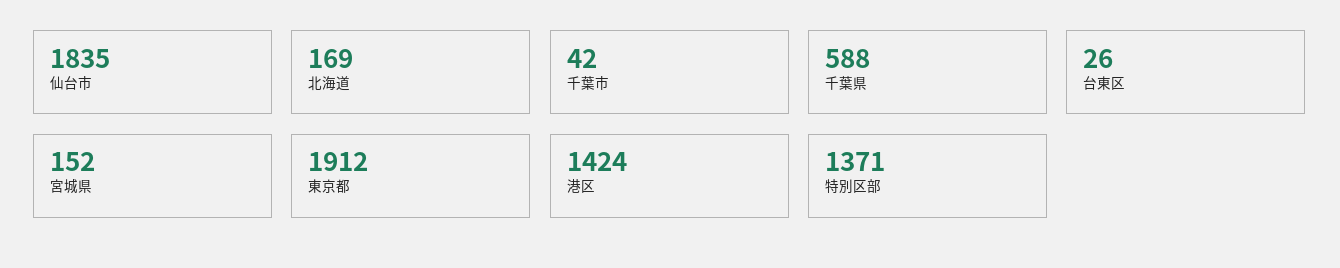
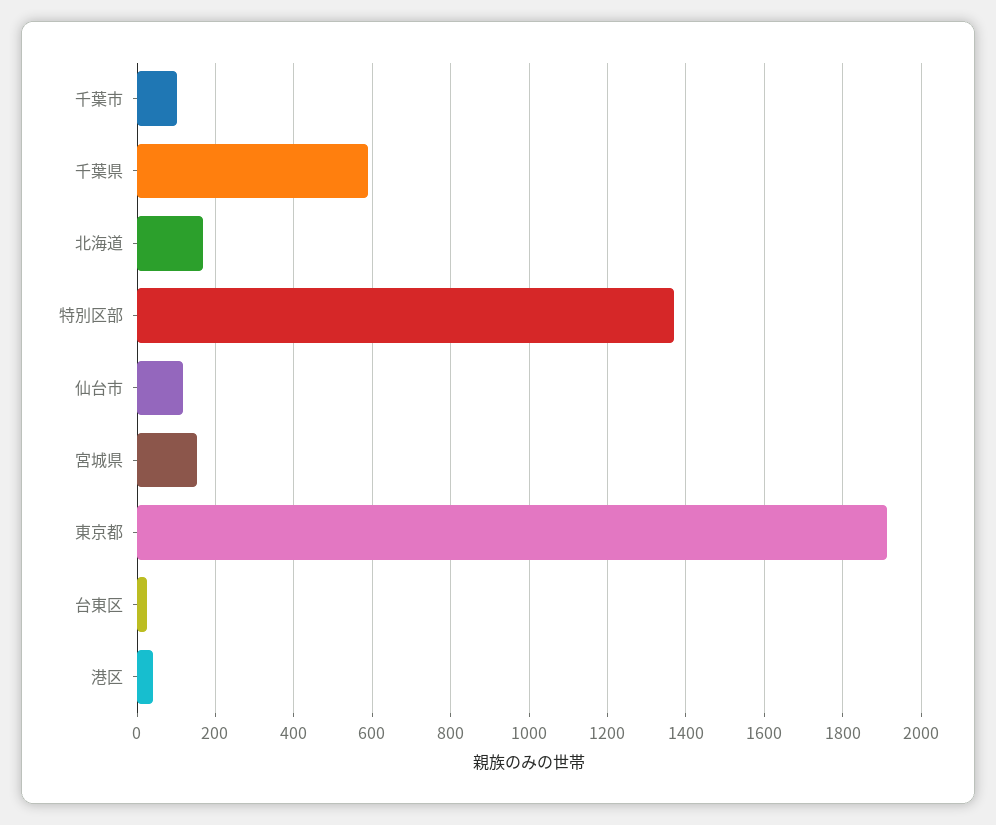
仙台市: 1835 -> 120
千葉市: 42 -> 100
港区: 1424 -> 40

